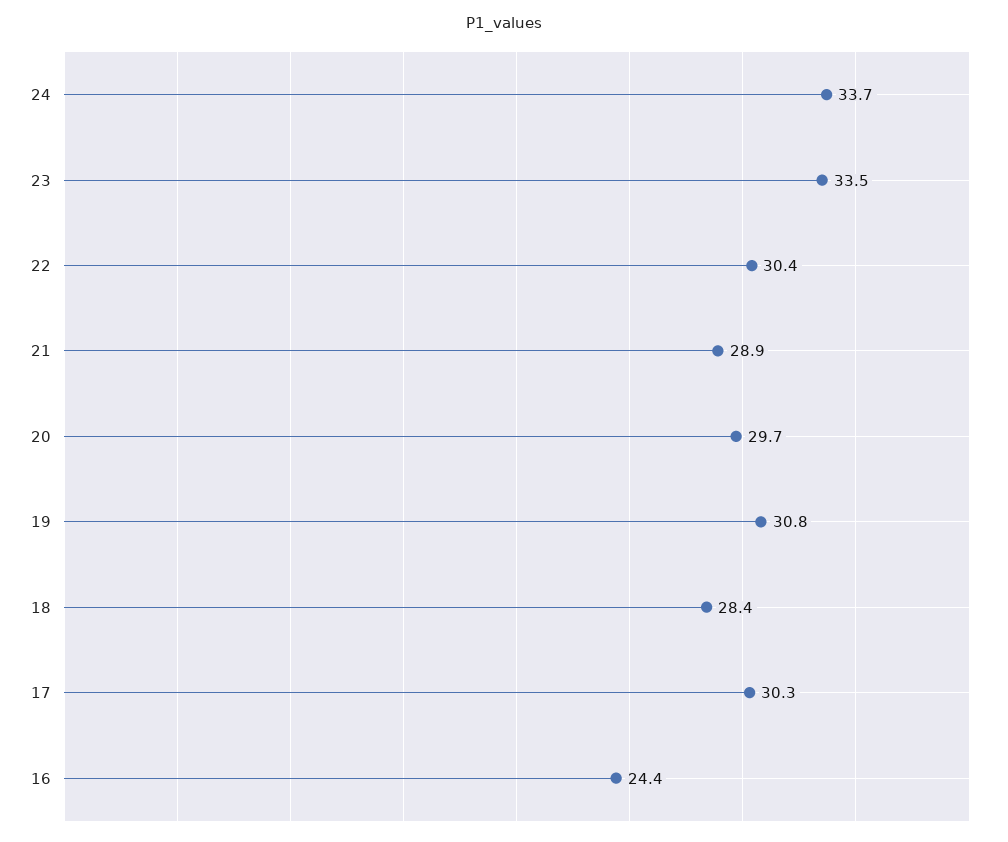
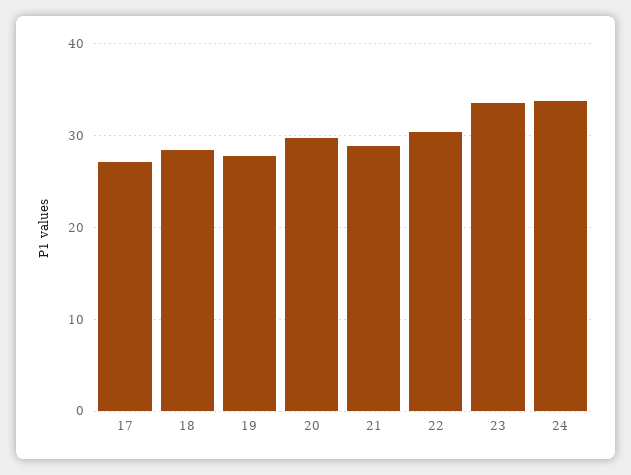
19: 30.8 -> 28
17: 30.3 -> 27
16: 24.4 -> none

